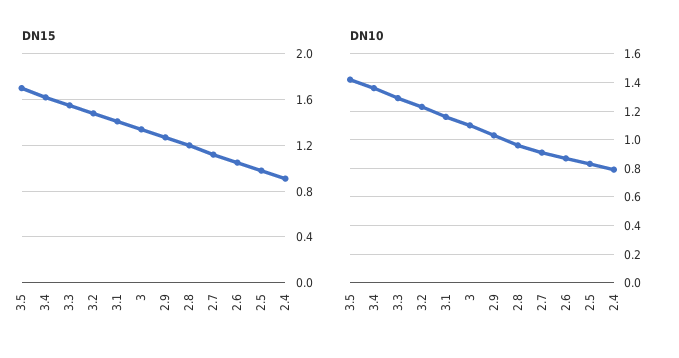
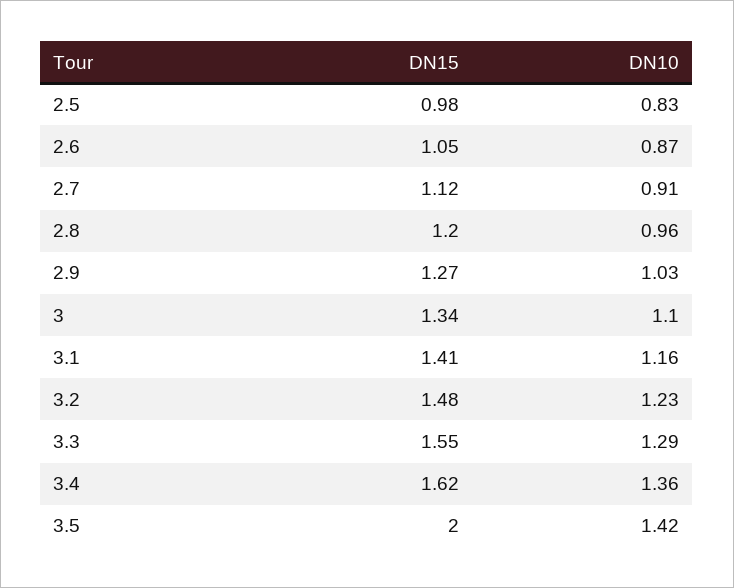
DN15, 3.5: 1.7 -> 2
DN15, 2.4: 0.9 -> none
DN10, 2.4: 0.8 -> none

